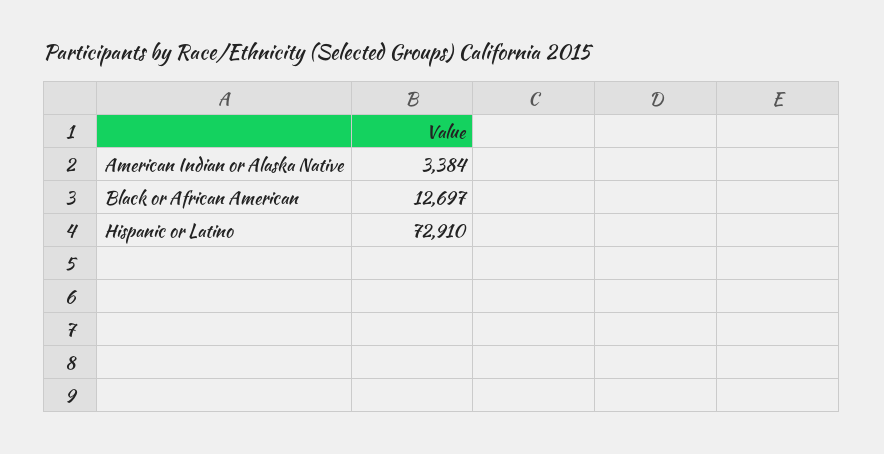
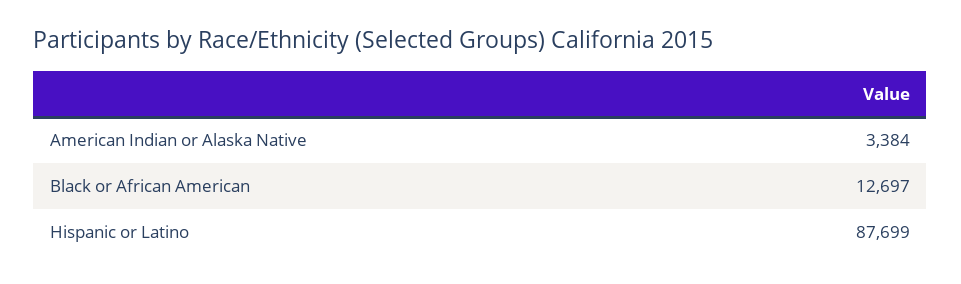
Hispanic or Latino: 72910 -> 87699

